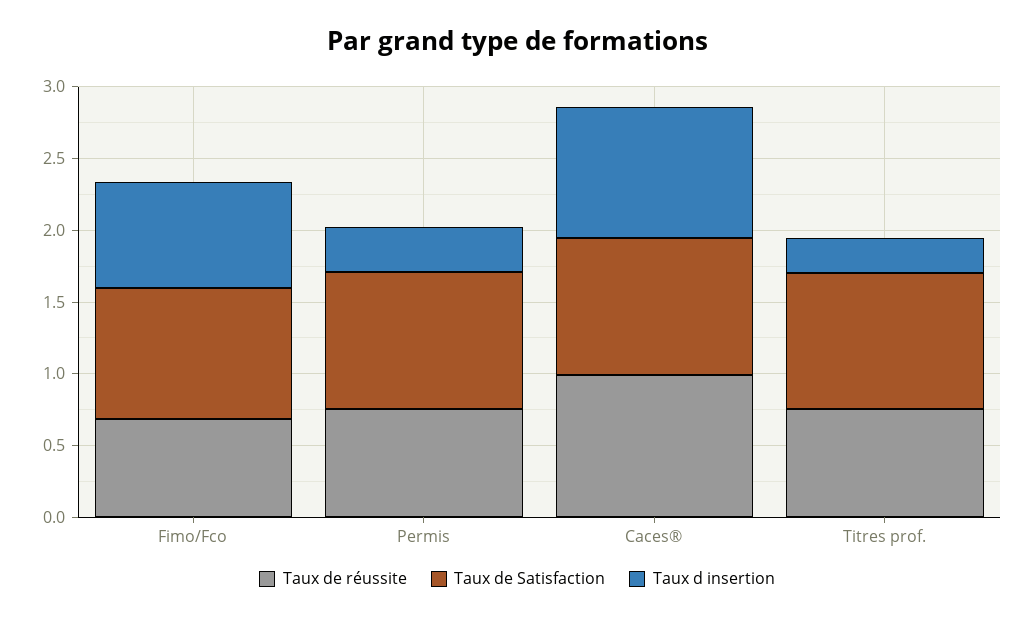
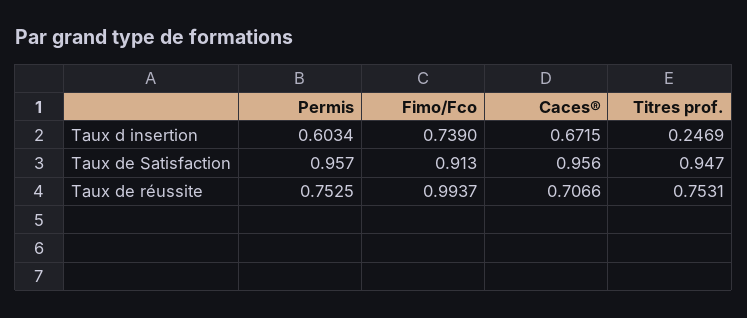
Taux de réussite, Fimo/Fco: 0.7 -> 0.9937
Taux d insertion, Permis: 0.3 -> 0.6034
Taux de réussite, Caces®: 1 -> 0.7066
Taux d insertion, Caces®: 0.9 -> 0.6715

